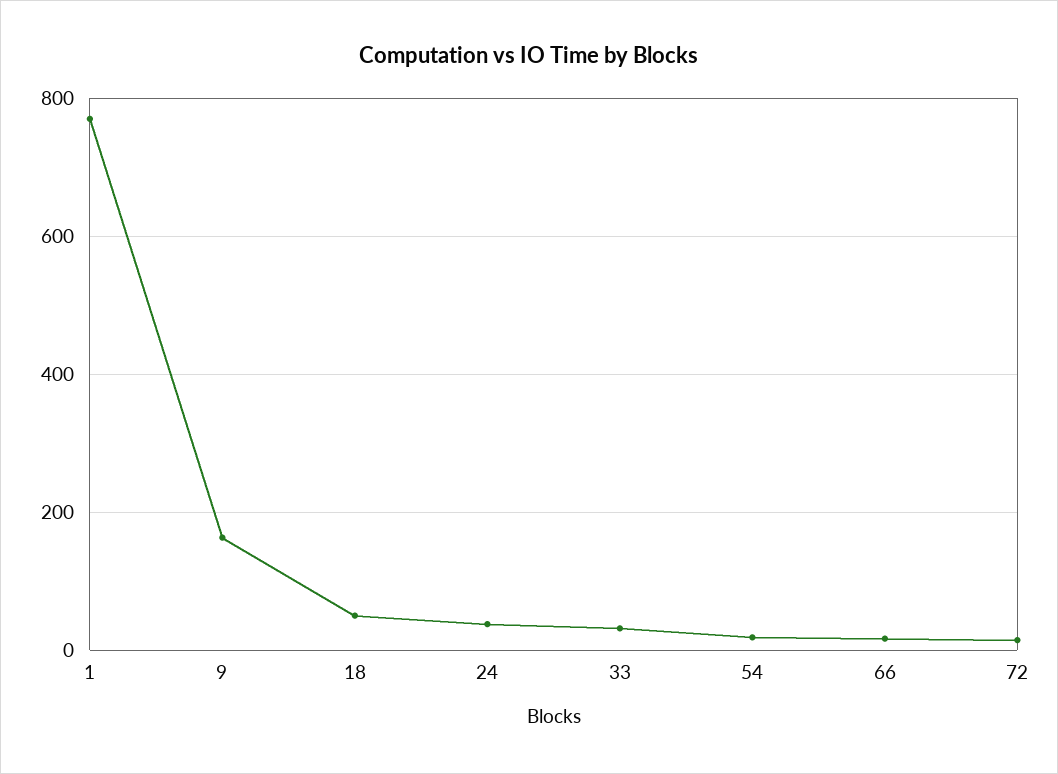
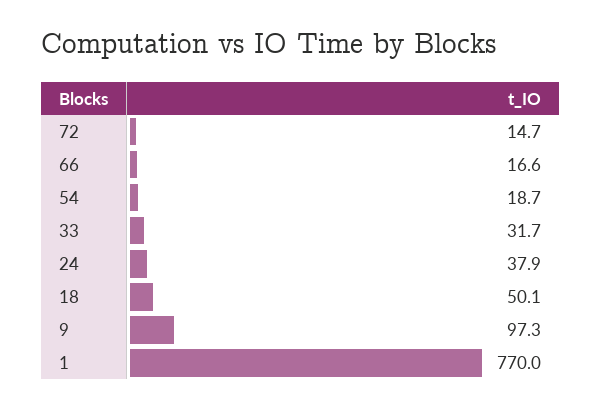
9: 160 -> 97.3

